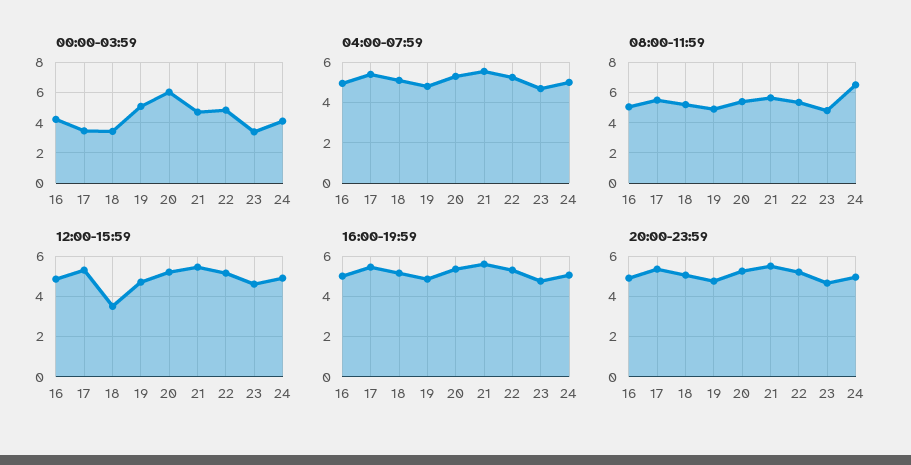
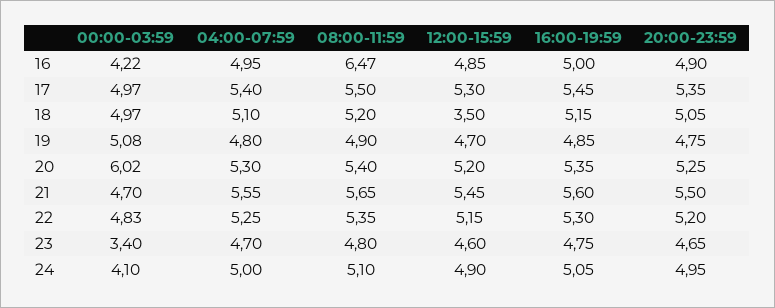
00:00-03:59, 17: 3.5 -> 4.97
00:00-03:59, 18: 3.5 -> 4.97
08:00-11:59, 16: 5 -> 6.47
08:00-11:59, 24: 6.5 -> 5.1

